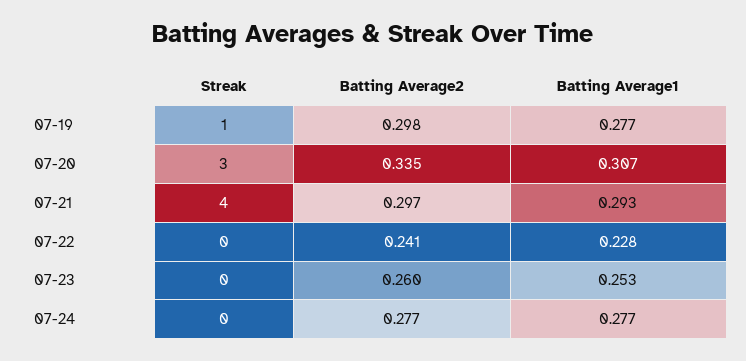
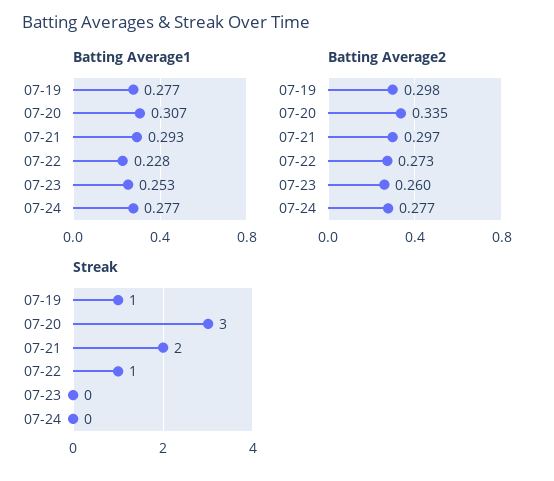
Streak, 07-21: 4 -> 2
Streak, 07-22: 0 -> 1
Batting Average2, 07-22: 0.241 -> 0.273

